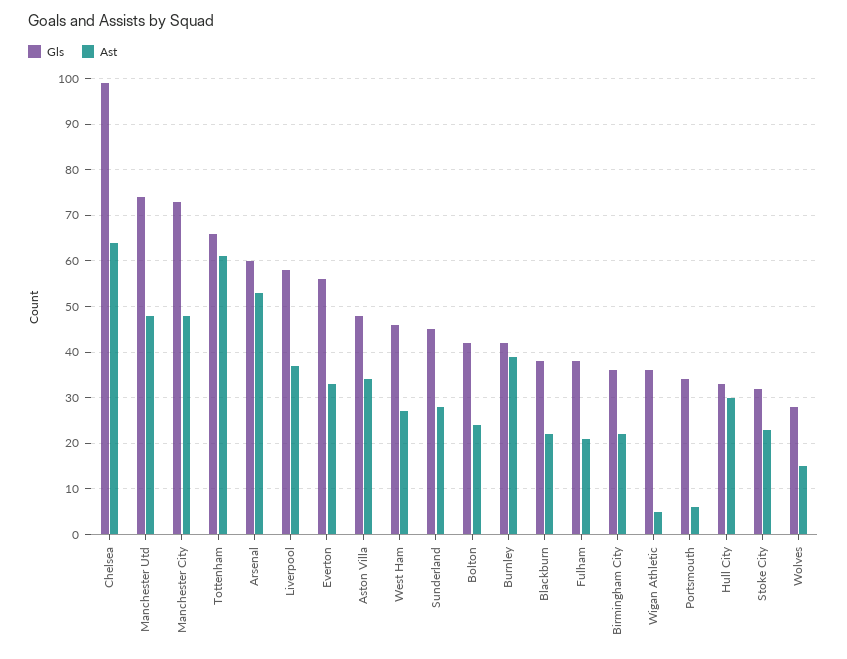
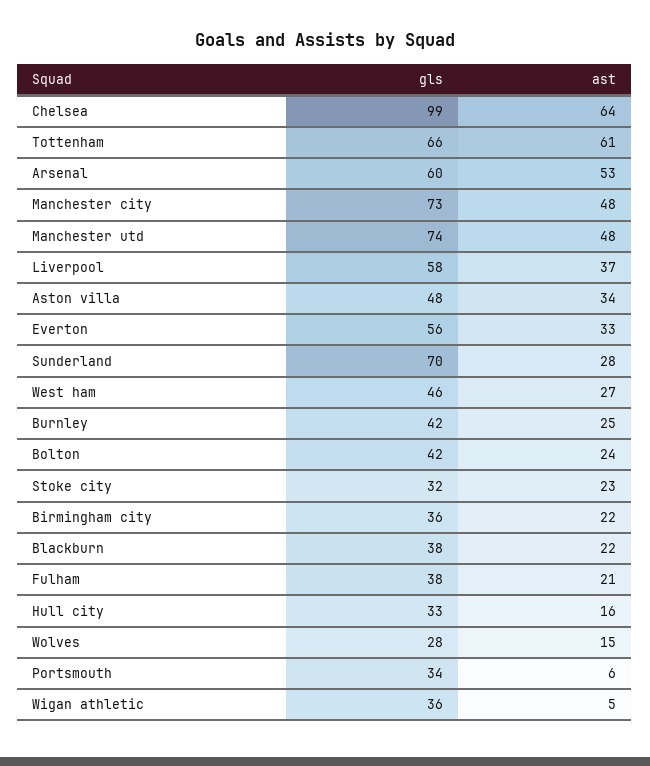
Gls, Sunderland: 45 -> 70
Ast, Burnley: 40 -> 25
Ast, Hull City: 30 -> 16

